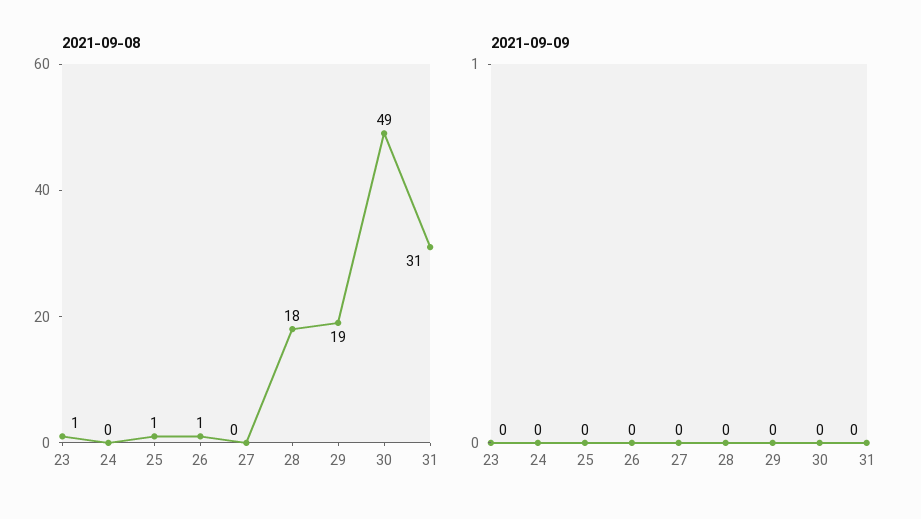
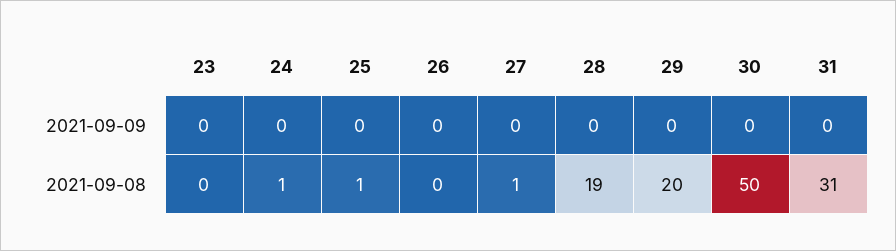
2021-09-08, 23: 1 -> 0
2021-09-08, 24: 0 -> 1
2021-09-08, 26: 1 -> 0
2021-09-08, 27: 0 -> 1
2021-09-08, 28: 18 -> 19
2021-09-08, 29: 19 -> 20
2021-09-08, 30: 49 -> 50

